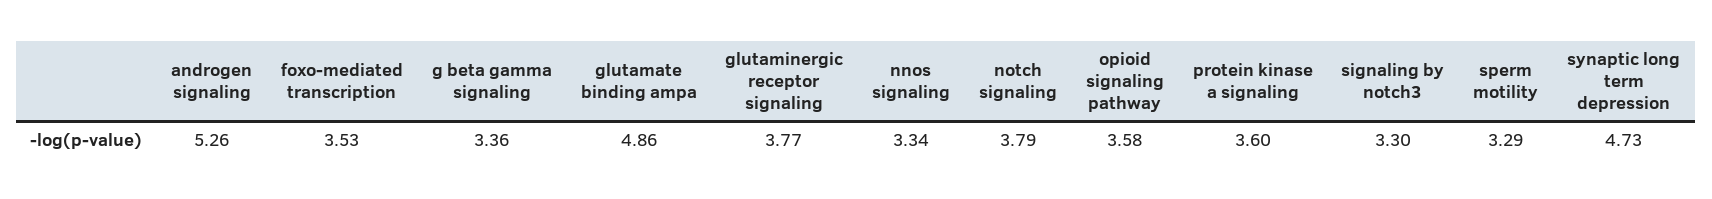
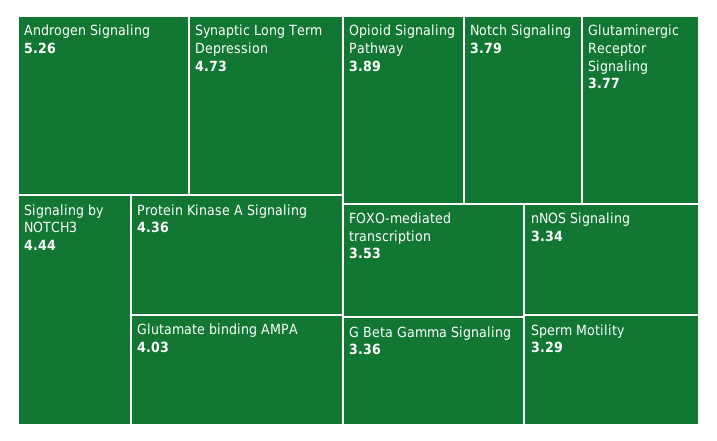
glutamate binding ampa: 4.86 -> 4.03
opioid signaling pathway: 3.58 -> 3.89
protein kinase a signaling: 3.6 -> 4.36
signaling by notch3: 3.3 -> 4.44

